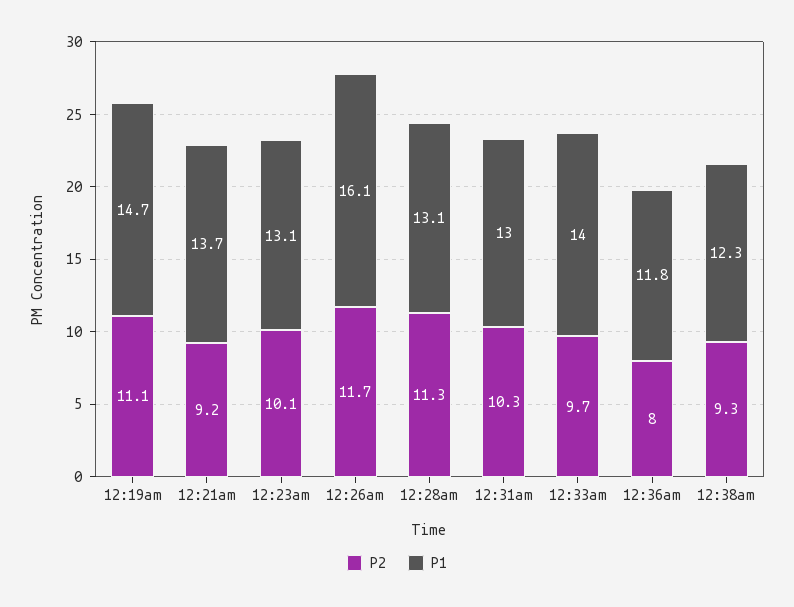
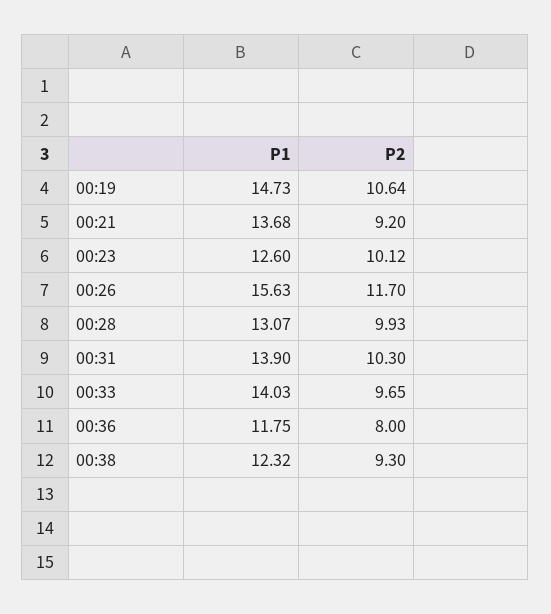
P2, 12:19am: 11.1 -> 10.64
P1, 12:23am: 13.1 -> 12.6
P1, 12:26am: 16.1 -> 15.63
P2, 12:28am: 11.3 -> 9.93
P1, 12:31am: 13 -> 13.9

